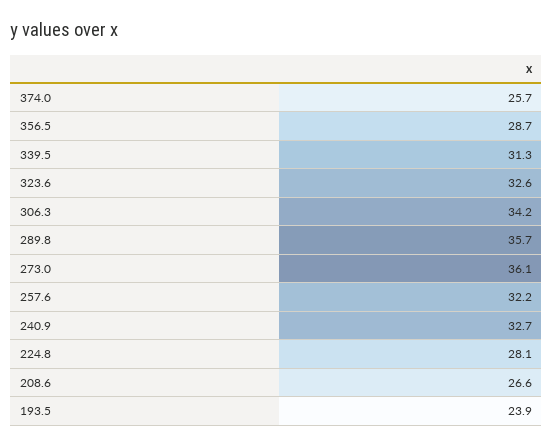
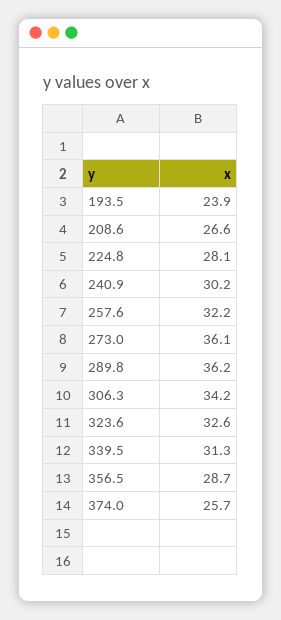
289.8: 35.7 -> 36.2
240.9: 32.7 -> 30.2

